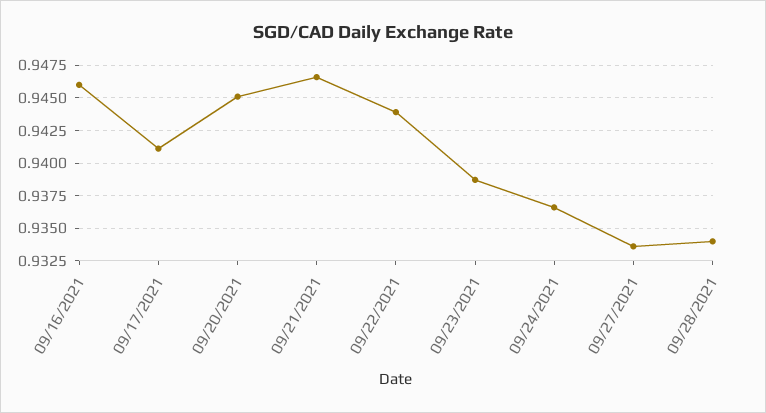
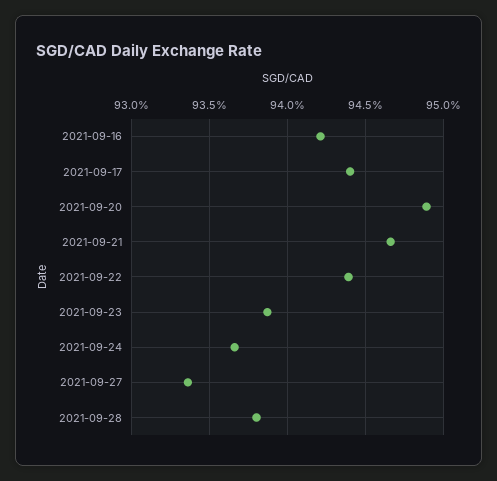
09/16/2021: 0.946 -> 0.942
09/17/2021: 0.941 -> 0.944
09/20/2021: 0.945 -> 0.949
09/28/2021: 0.934 -> 0.938

